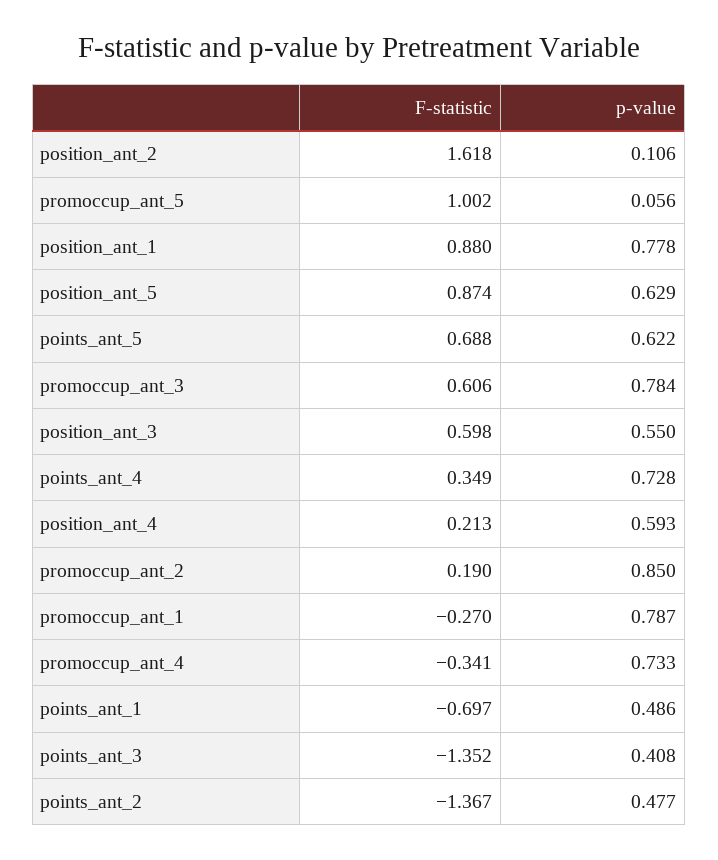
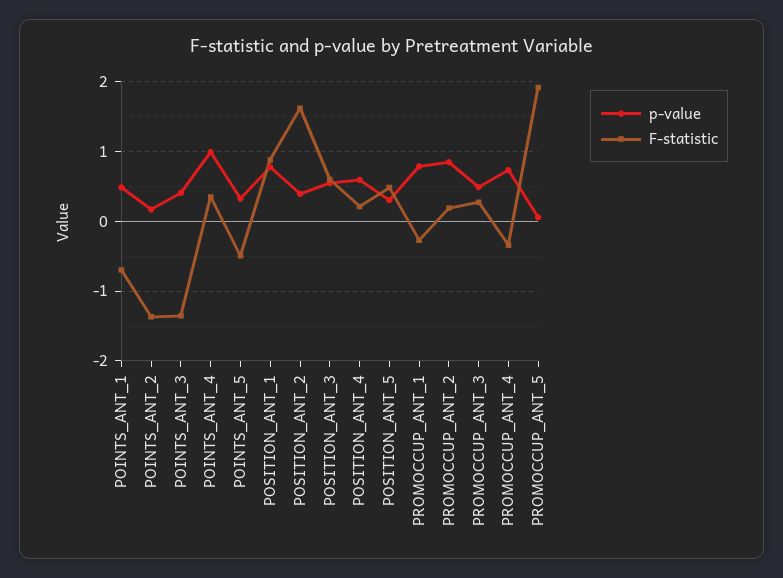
p-value, position_ant_2: 0.106 -> 0.4
F-statistic, promoccup_ant_5: 1.002 -> 1.9
F-statistic, position_ant_5: 0.874 -> 0.5
p-value, position_ant_5: 0.629 -> 0.3
F-statistic, points_ant_5: 0.688 -> -0.5
p-value, points_ant_5: 0.622 -> 0.3
F-statistic, promoccup_ant_3: 0.606 -> 0.3
p-value, promoccup_ant_3: 0.784 -> 0.5
p-value, points_ant_4: 0.728 -> 1
p-value, points_ant_2: 0.477 -> 0.2

